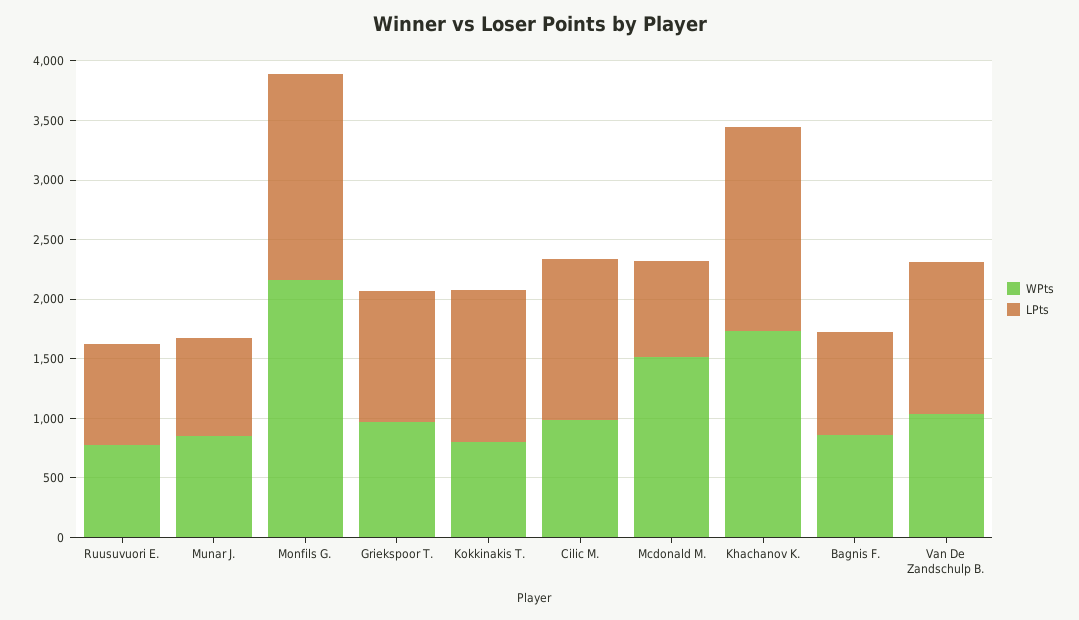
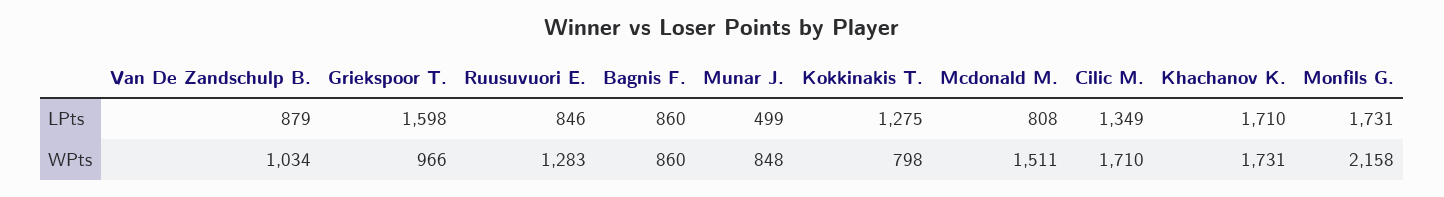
WPts, Ruusuvuori E.: 800 -> 1283
LPts, Munar J.: 800 -> 499
LPts, Griekspoor T.: 1100 -> 1598
WPts, Cilic M.: 1000 -> 1710
LPts, Van De Zandschulp B.: 1300 -> 879

